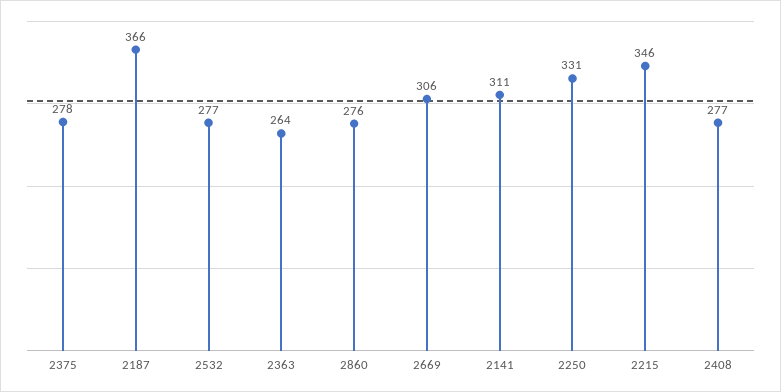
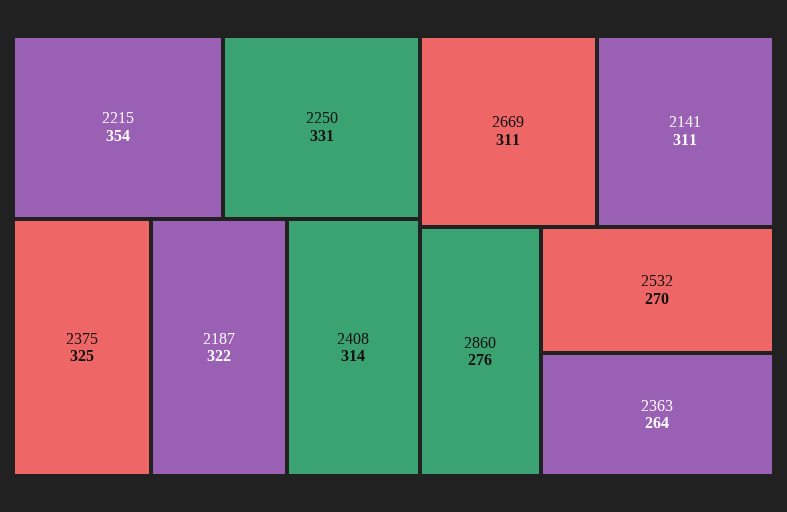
2375: 278 -> 325
2187: 366 -> 322
2532: 277 -> 270
2669: 306 -> 311
2215: 346 -> 354
2408: 277 -> 314

